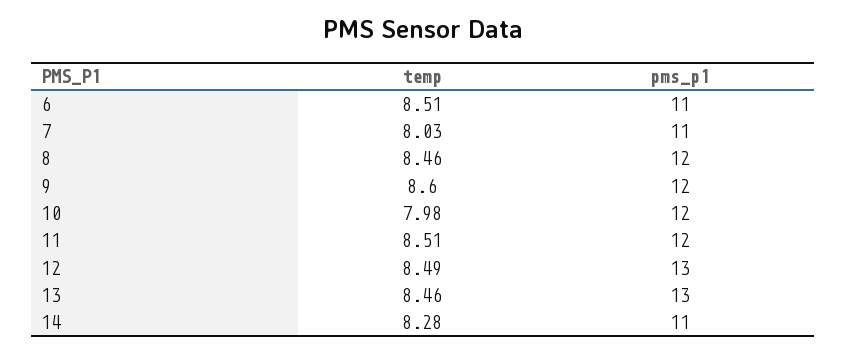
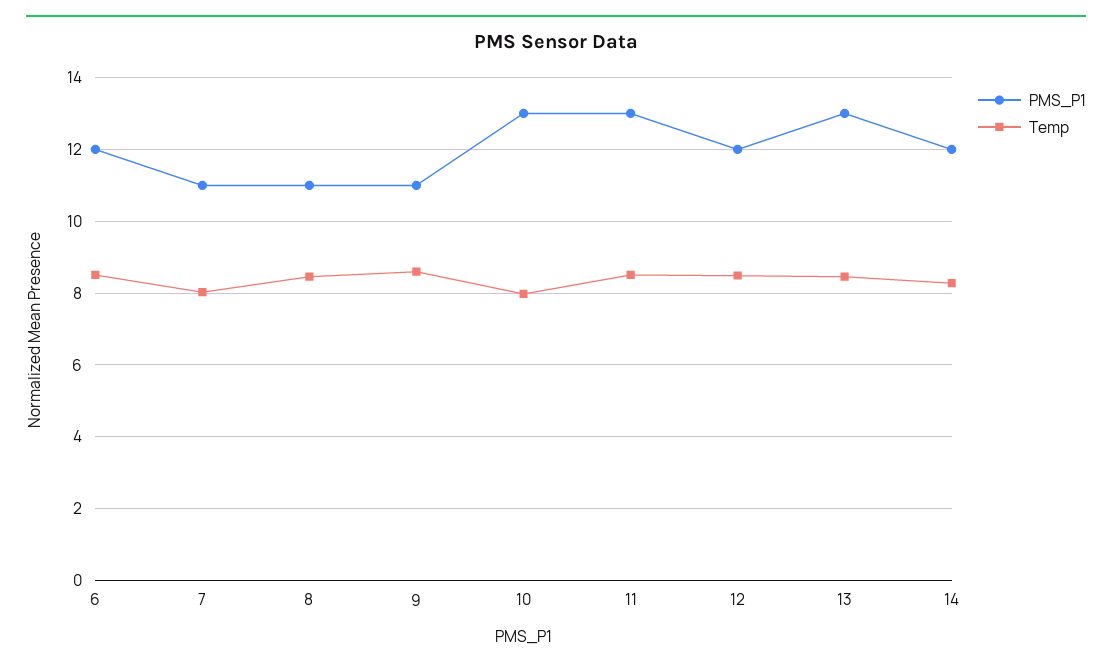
pms_p1, 6: 11 -> 12
pms_p1, 8: 12 -> 11
pms_p1, 9: 12 -> 11
pms_p1, 10: 12 -> 13
pms_p1, 11: 12 -> 13
pms_p1, 12: 13 -> 12
pms_p1, 14: 11 -> 12

